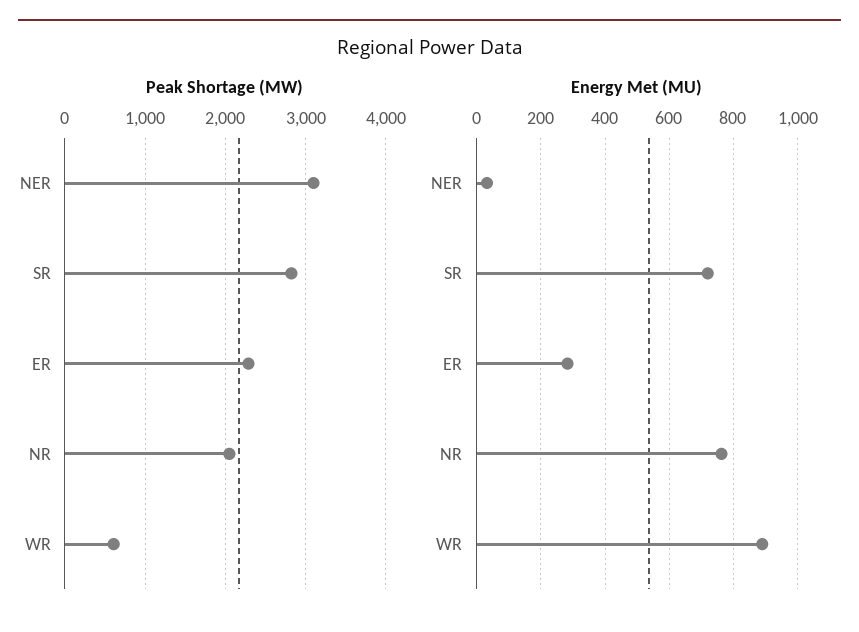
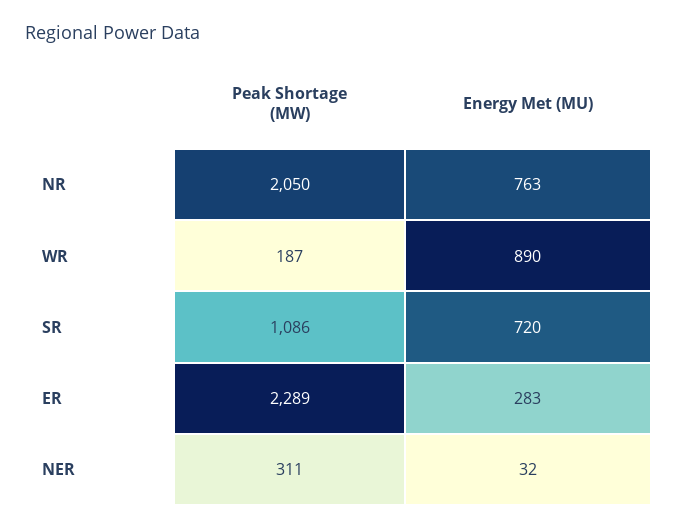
Peak Shortage (MW), NER: 3100 -> 311
Peak Shortage (MW), SR: 2800 -> 1086
Peak Shortage (MW), WR: 600 -> 187

